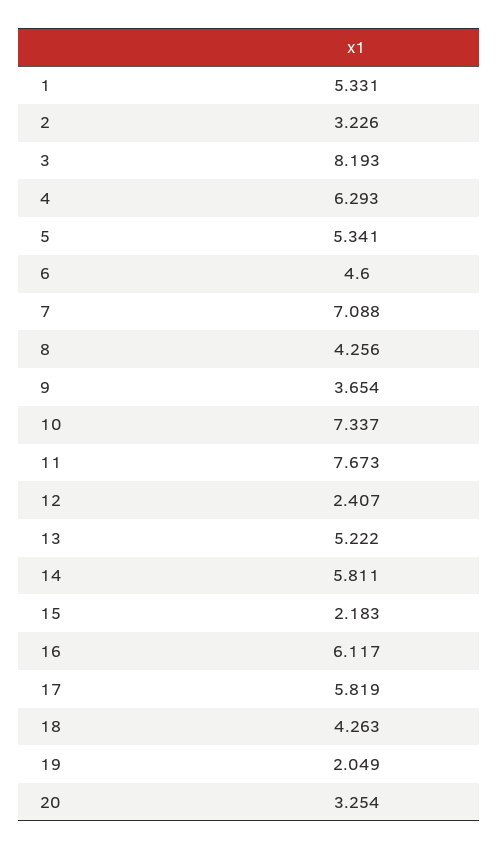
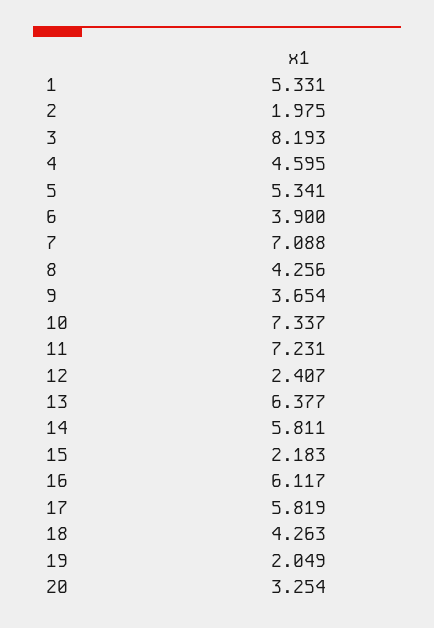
2: 3.226 -> 1.975
4: 6.293 -> 4.595
6: 4.6 -> 3.9
11: 7.673 -> 7.231
13: 5.222 -> 6.377

